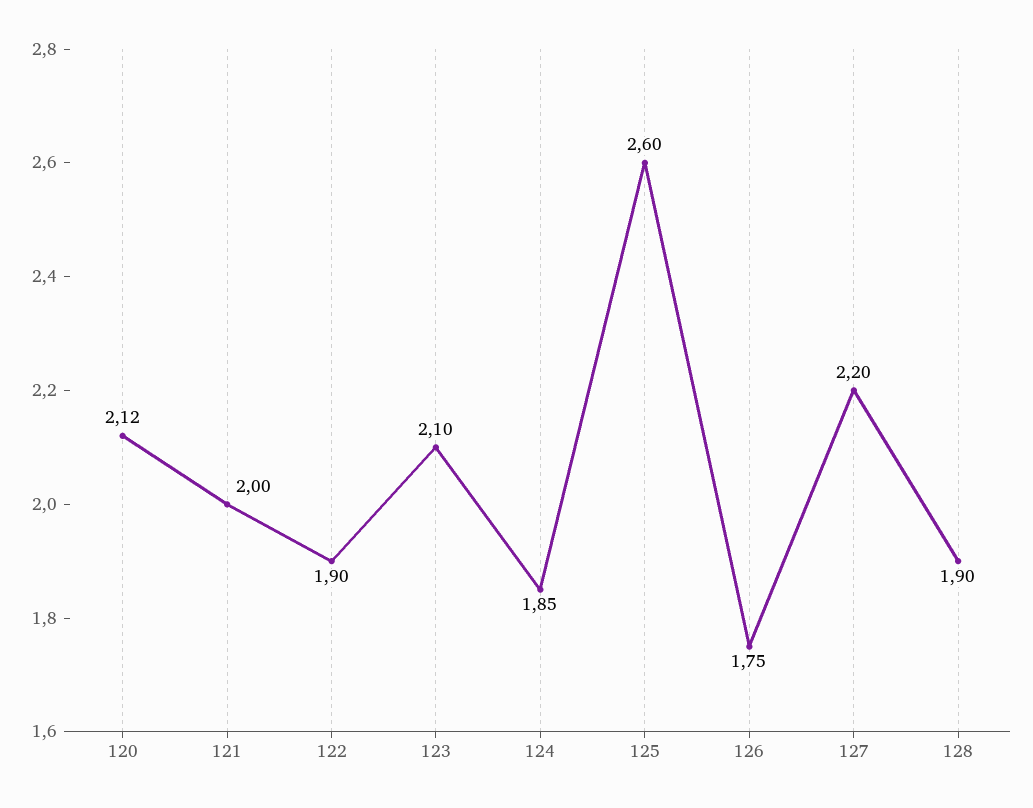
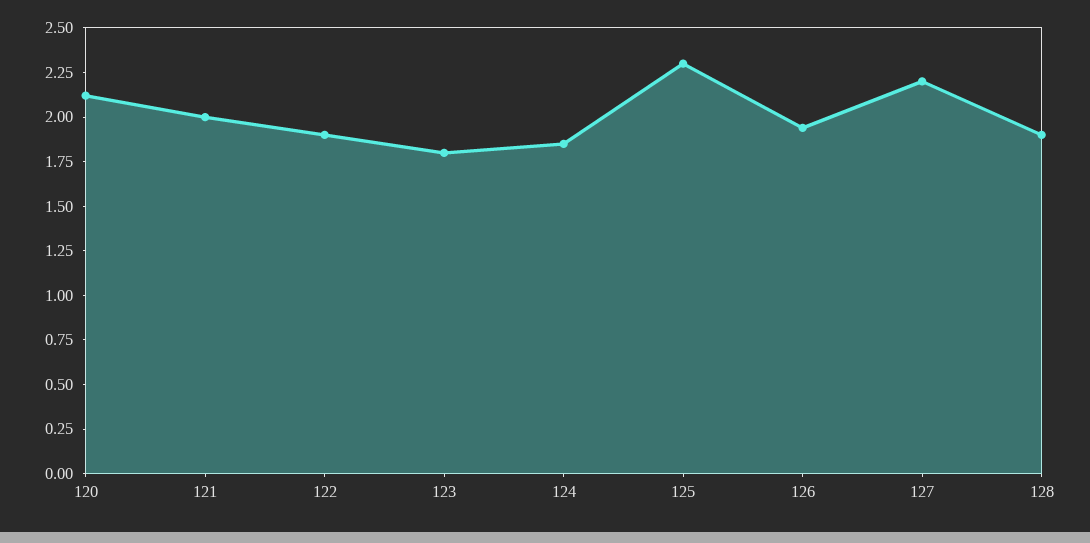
123: 2.1 -> 1.8
125: 2.6 -> 2.3
126: 1.75 -> 1.95

